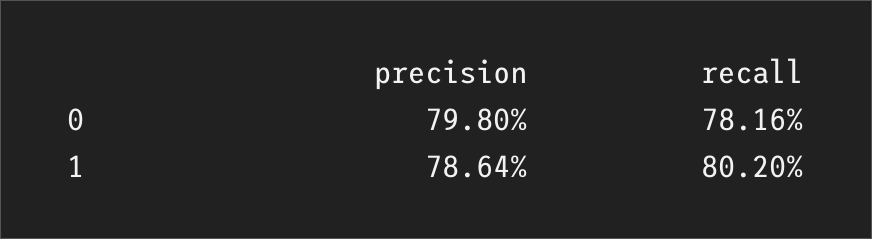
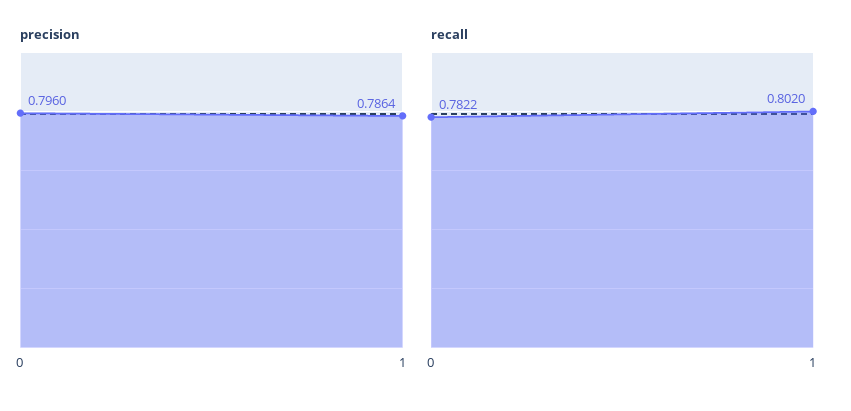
precision, 0: 0.798 -> 0.796
recall, 0: 0.7816 -> 0.7822

